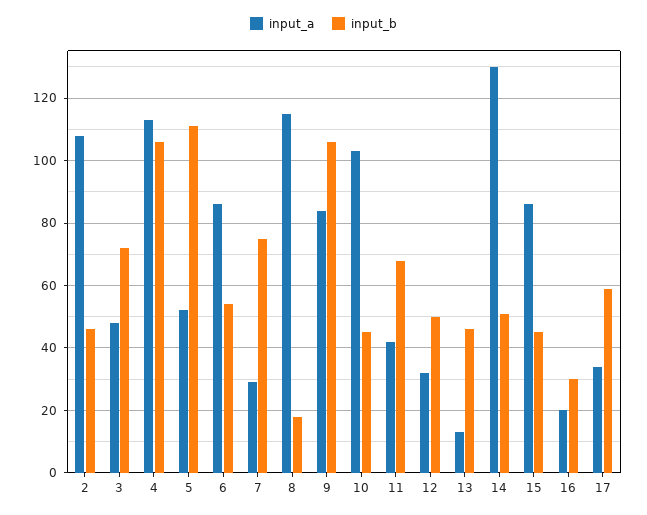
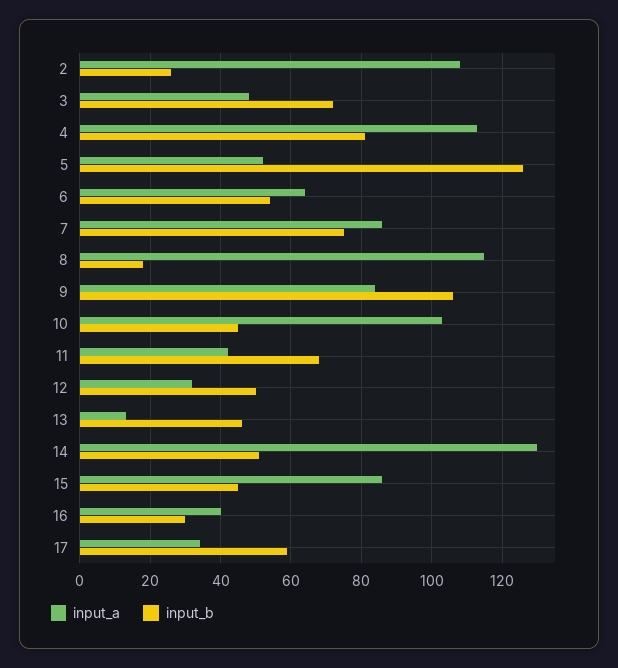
input_b, 2: 45 -> 25
input_b, 4: 105 -> 80
input_b, 5: 110 -> 125
input_a, 6: 85 -> 65
input_a, 7: 30 -> 85
input_a, 16: 20 -> 40

